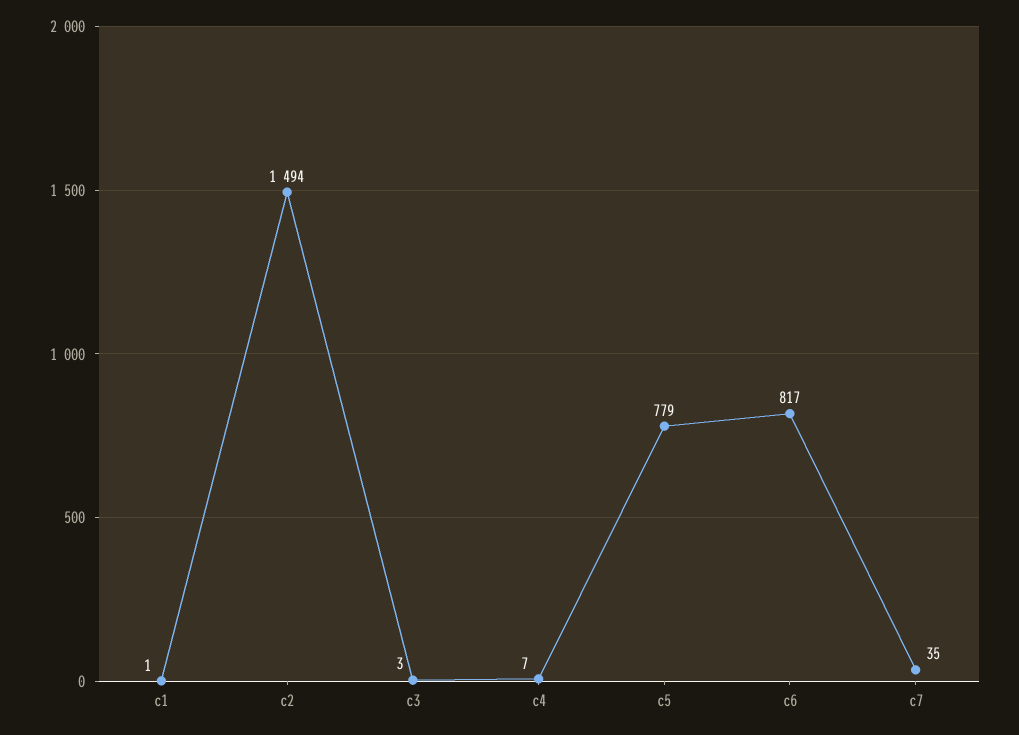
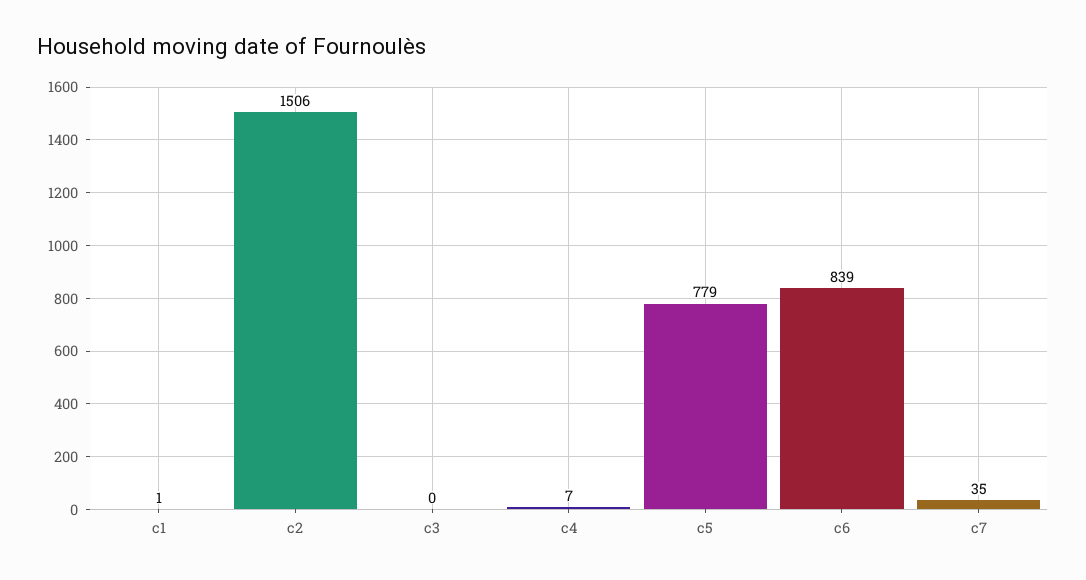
c2: 1494 -> 1506
c3: 3 -> 0
c6: 817 -> 839

